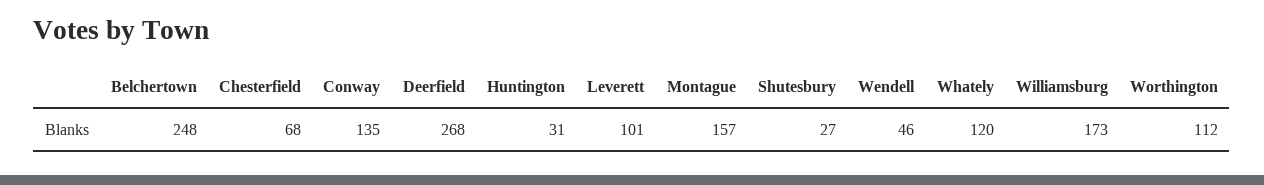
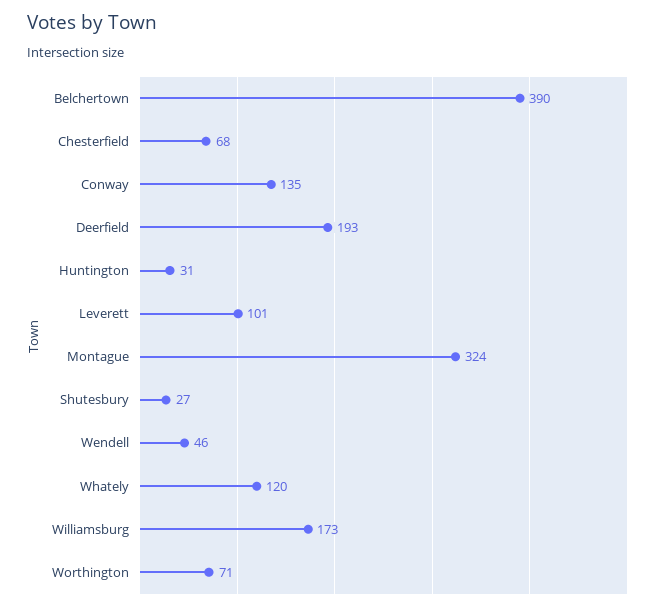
Belchertown: 248 -> 390
Deerfield: 268 -> 193
Montague: 157 -> 324
Worthington: 112 -> 71

